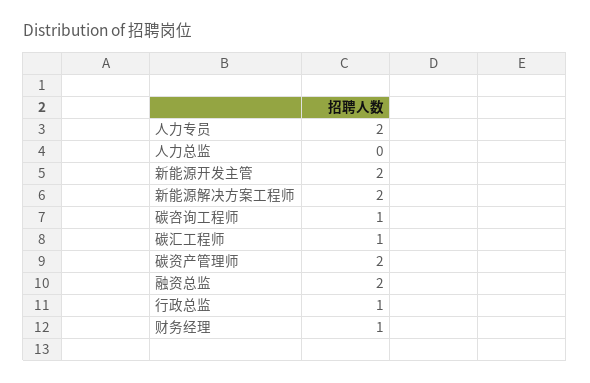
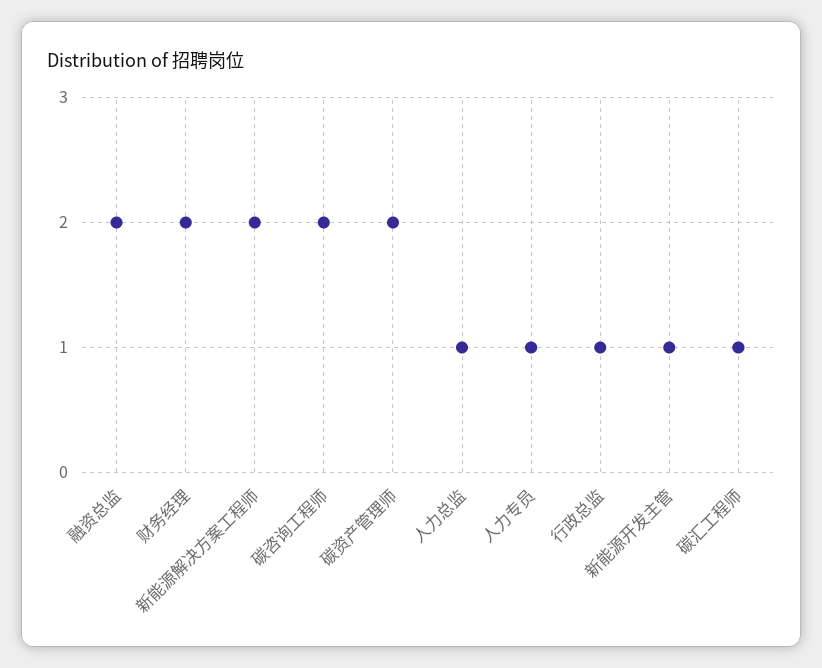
人力专员: 2 -> 1
人力总监: 0 -> 1
新能源开发主管: 2 -> 1
碳咨询工程师: 1 -> 2
财务经理: 1 -> 2

